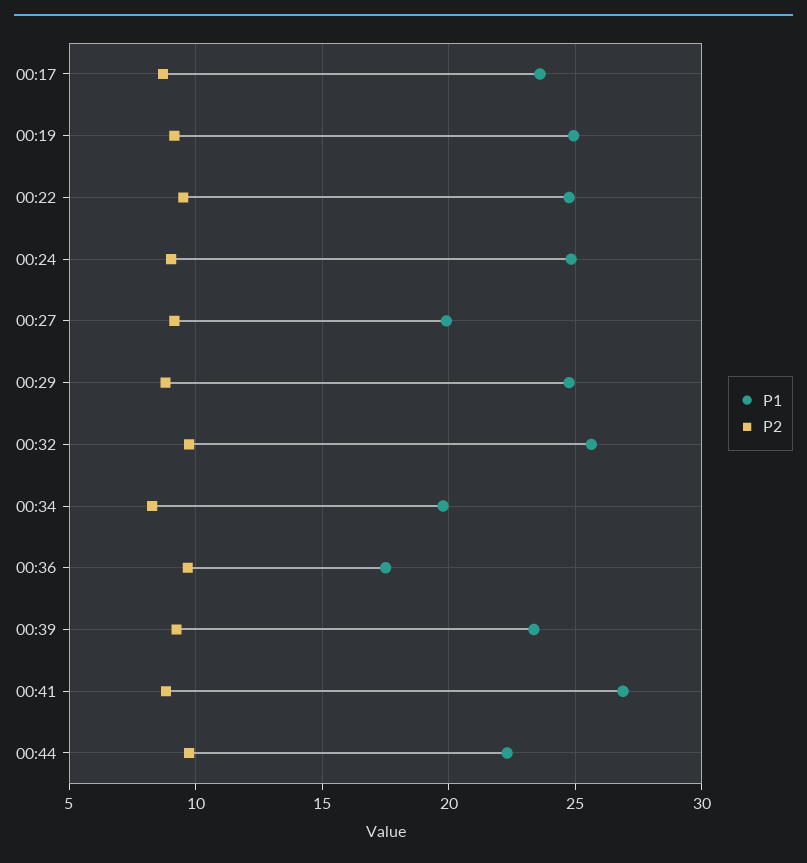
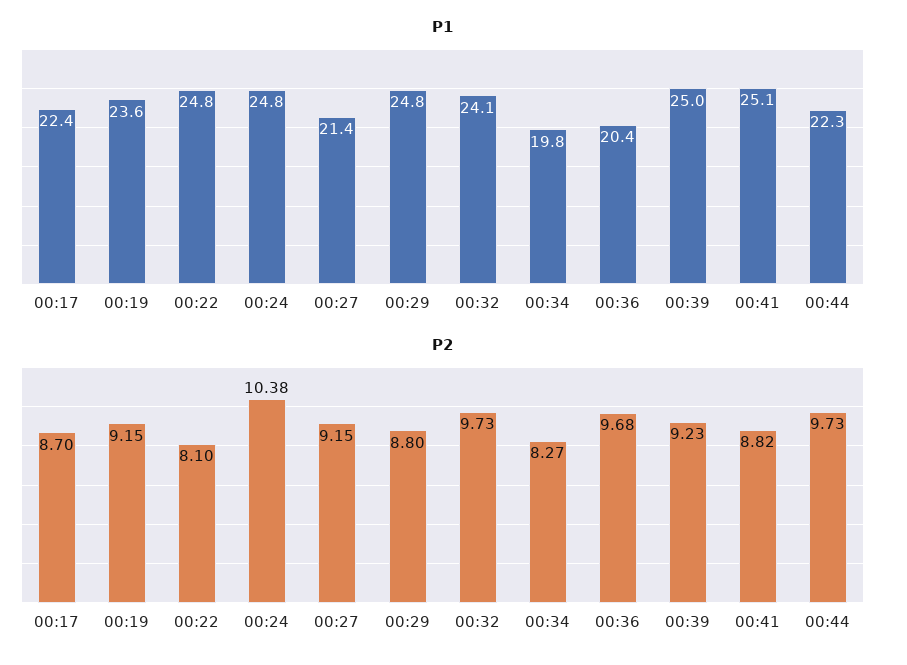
P1, 00:17: 23.5 -> 22.4
P1, 00:19: 25 -> 23.6
P2, 00:22: 9.5 -> 8.1
P2, 00:24: 9 -> 10.38
P1, 00:27: 20 -> 21.4
P1, 00:32: 25.5 -> 24.1
P1, 00:36: 17.5 -> 20.4
P1, 00:39: 23.5 -> 25
P1, 00:41: 27 -> 25.1

